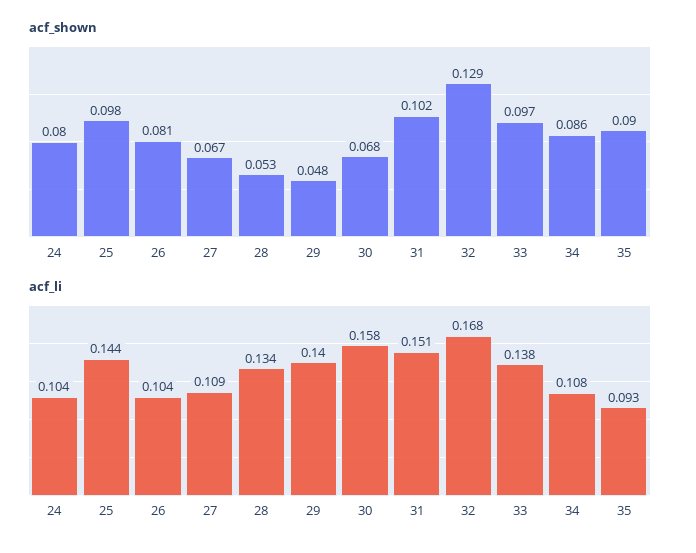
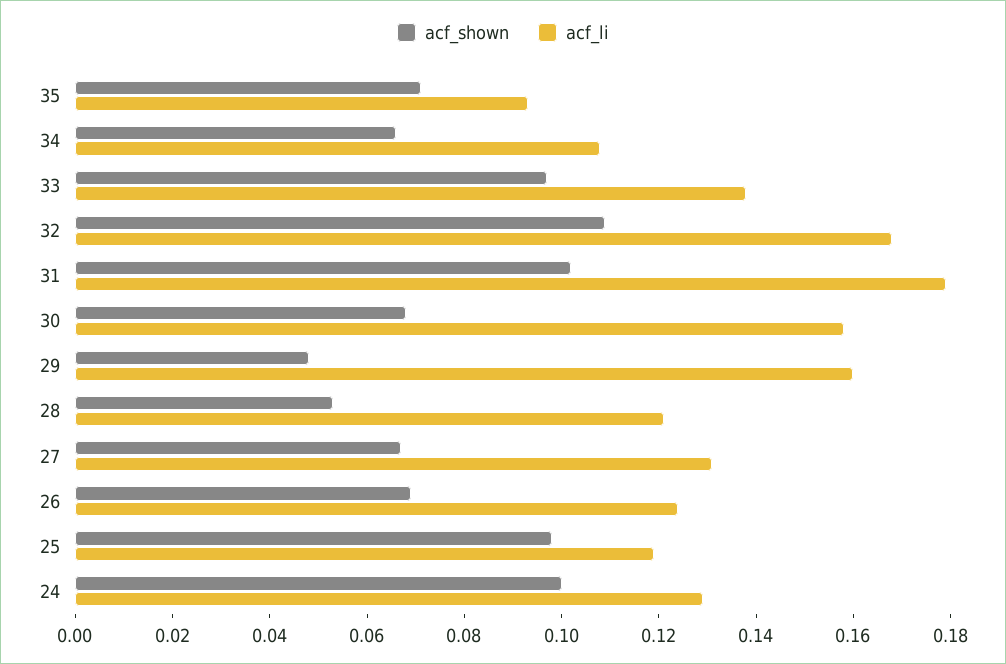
acf_shown, 24: 0.08 -> 0.1
acf_shown, 26: 0.081 -> 0.07
acf_shown, 32: 0.129 -> 0.11
acf_shown, 34: 0.086 -> 0.065
acf_shown, 35: 0.09 -> 0.07
acf_li, 24: 0.104 -> 0.13
acf_li, 25: 0.144 -> 0.12
acf_li, 26: 0.104 -> 0.125
acf_li, 27: 0.109 -> 0.13
acf_li, 28: 0.134 -> 0.12
acf_li, 29: 0.14 -> 0.16
acf_li, 31: 0.151 -> 0.18

